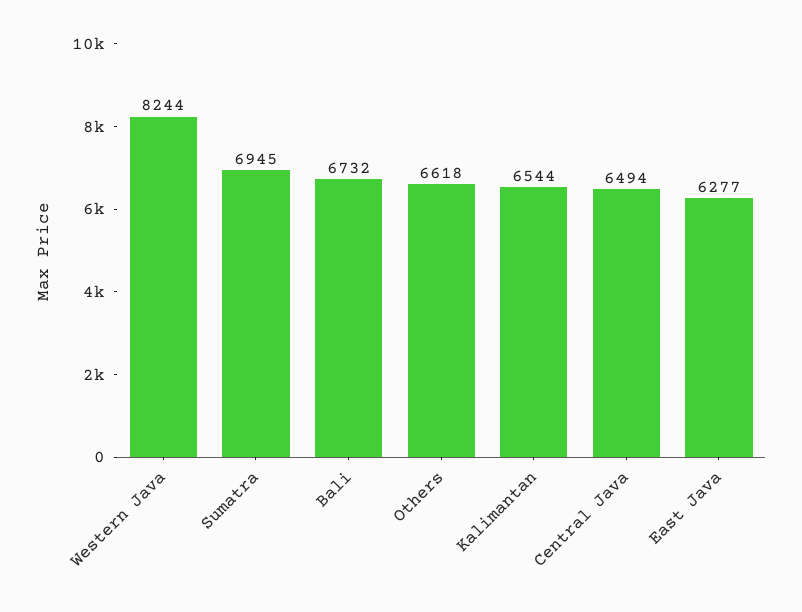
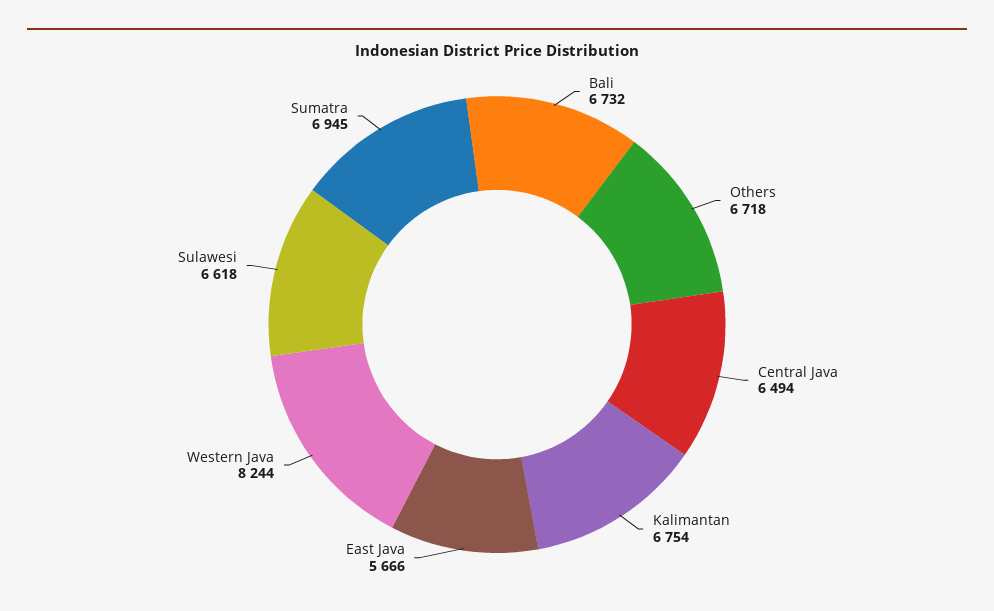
Others: 6618 -> 6718
Kalimantan: 6544 -> 6754
East Java: 6277 -> 5666
Sulawesi: none -> 6618

